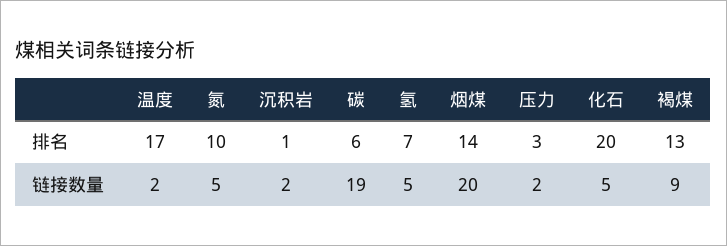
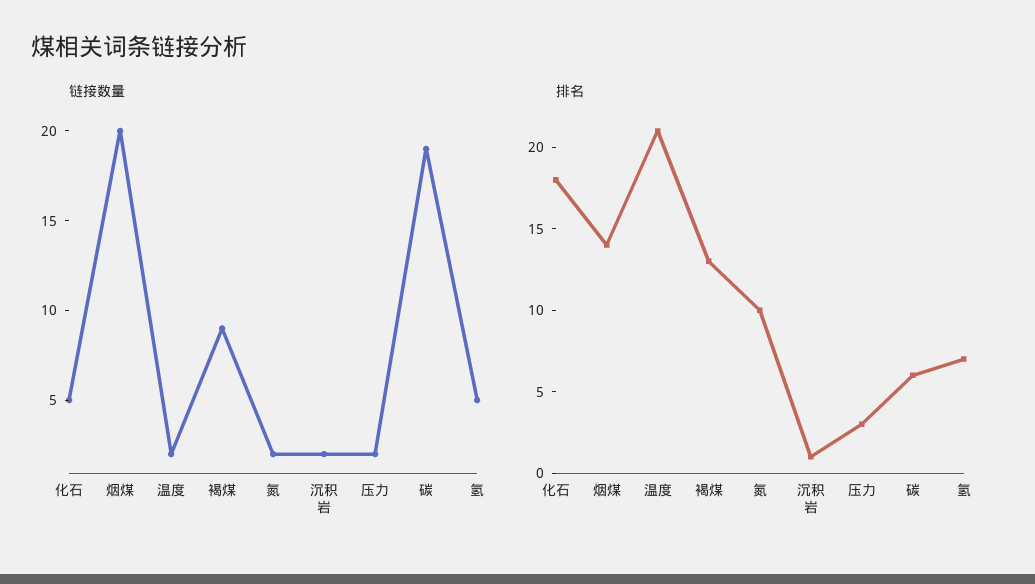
排名, 温度: 17 -> 21
排名, 化石: 20 -> 18
链接数量, 氮: 5 -> 2

